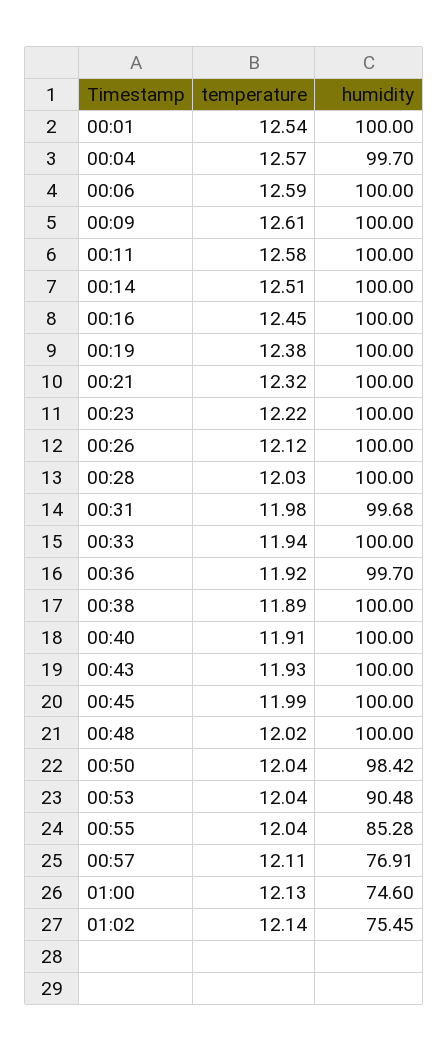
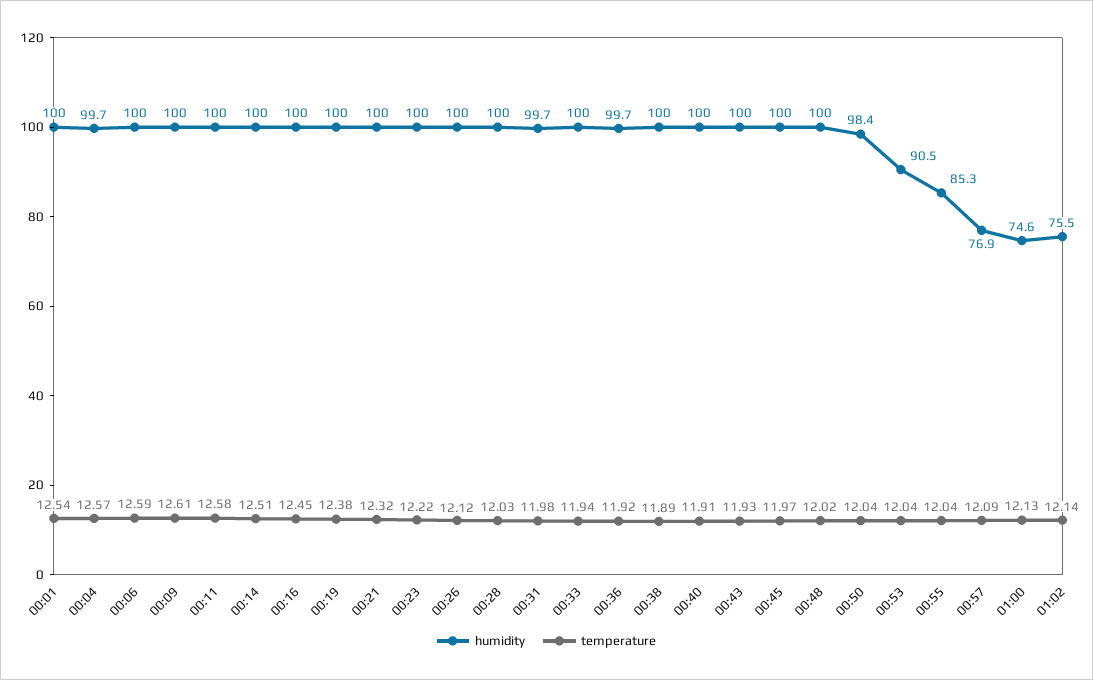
temperature, 00:45: 11.99 -> 11.97
temperature, 00:57: 12.11 -> 12.09

